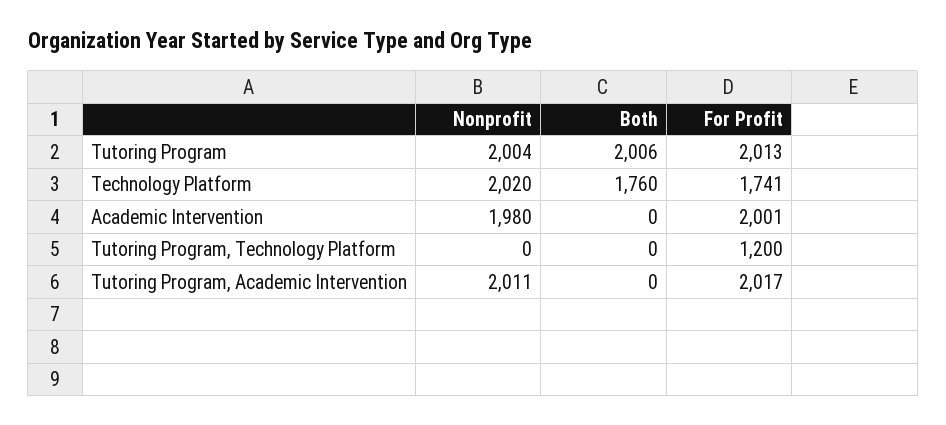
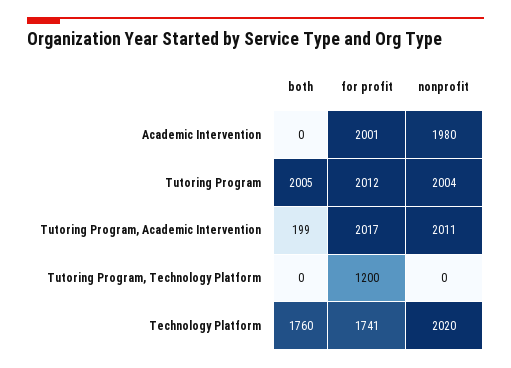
Both, Tutoring Program: 2006 -> 2005
For Profit, Tutoring Program: 2013 -> 2012
Both, Tutoring Program, Academic Intervention: 0 -> 199

